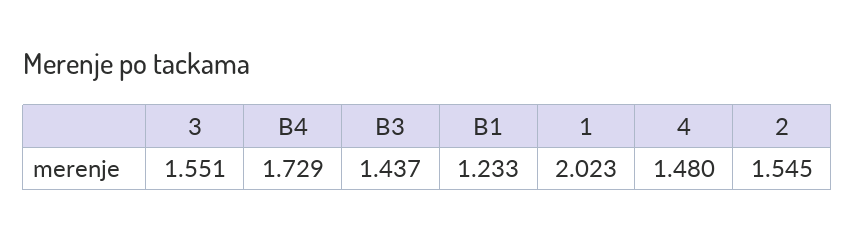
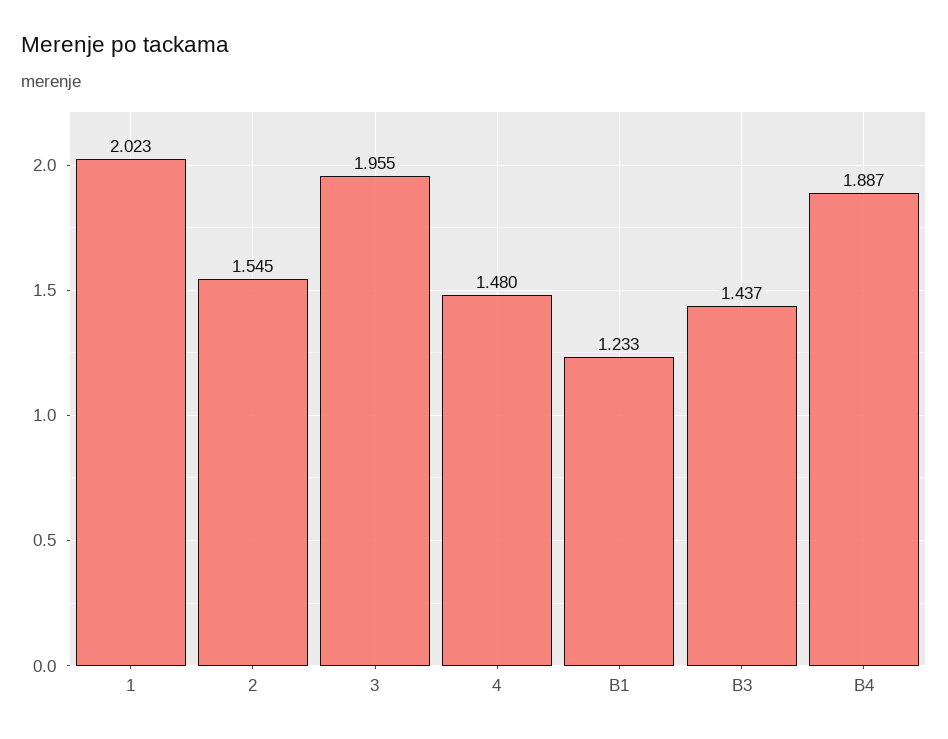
3: 1.551 -> 1.955
B4: 1.729 -> 1.887

